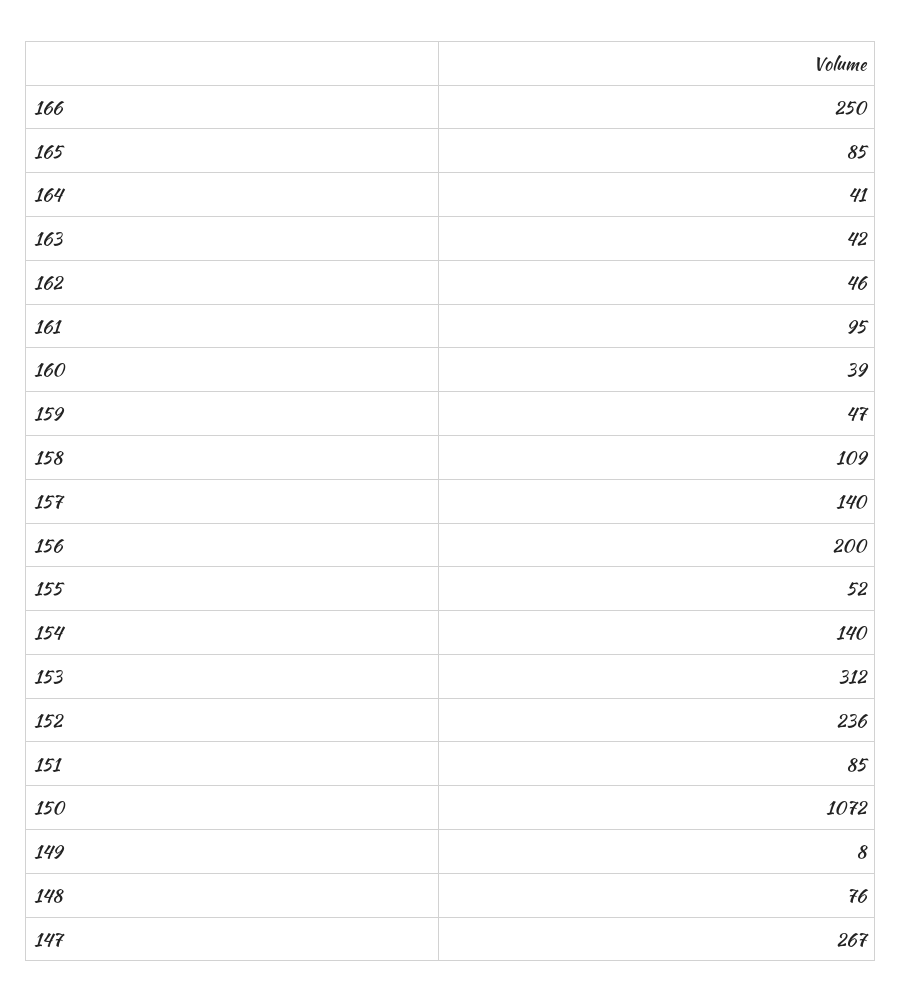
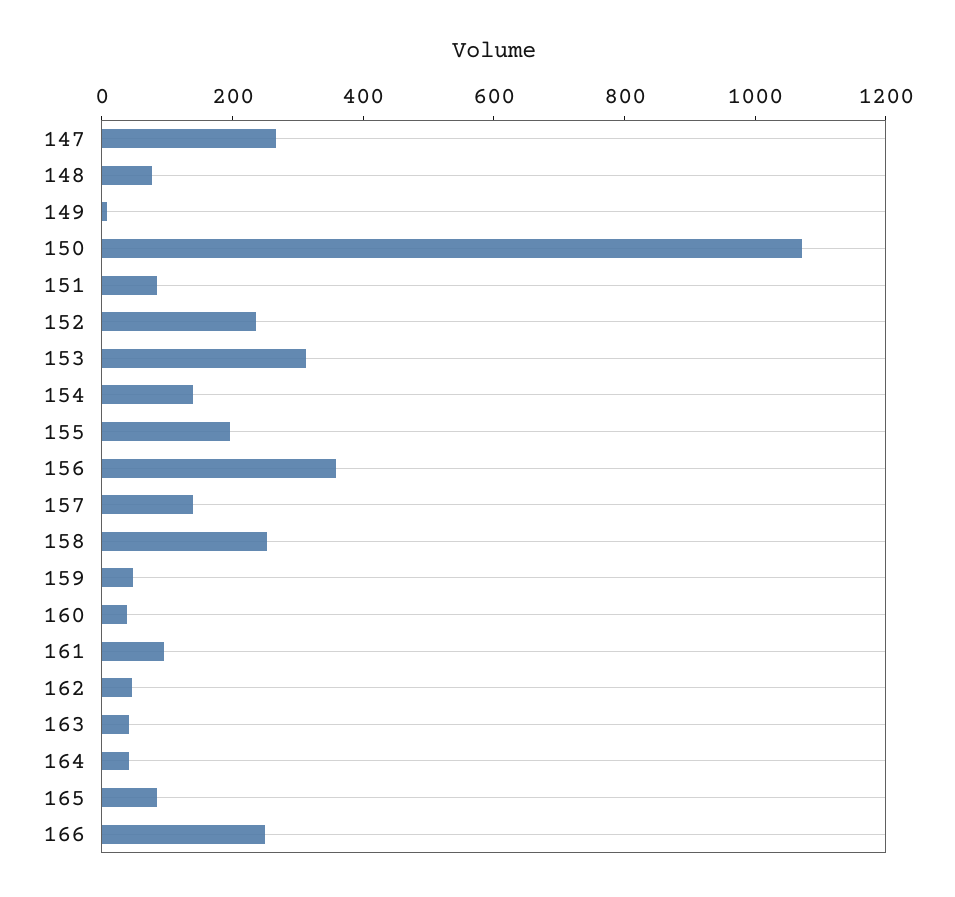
158: 109 -> 250
156: 200 -> 350
155: 52 -> 200

